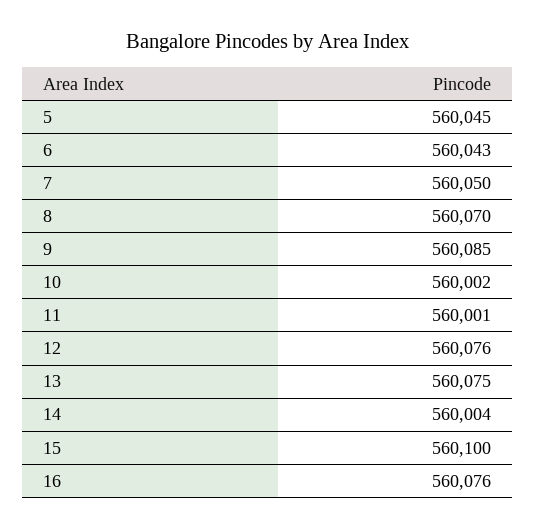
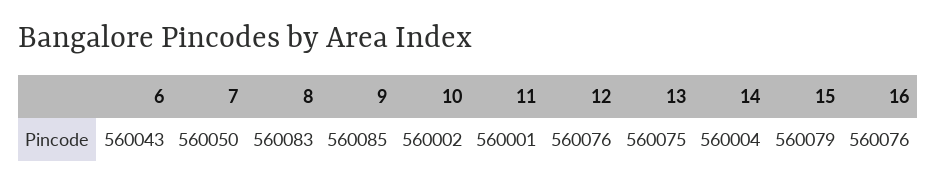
5: 560045 -> none
8: 560070 -> 560083
15: 560100 -> 560079

